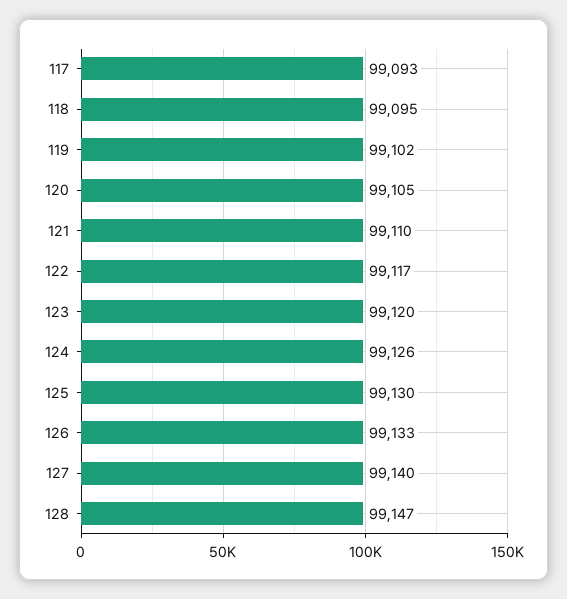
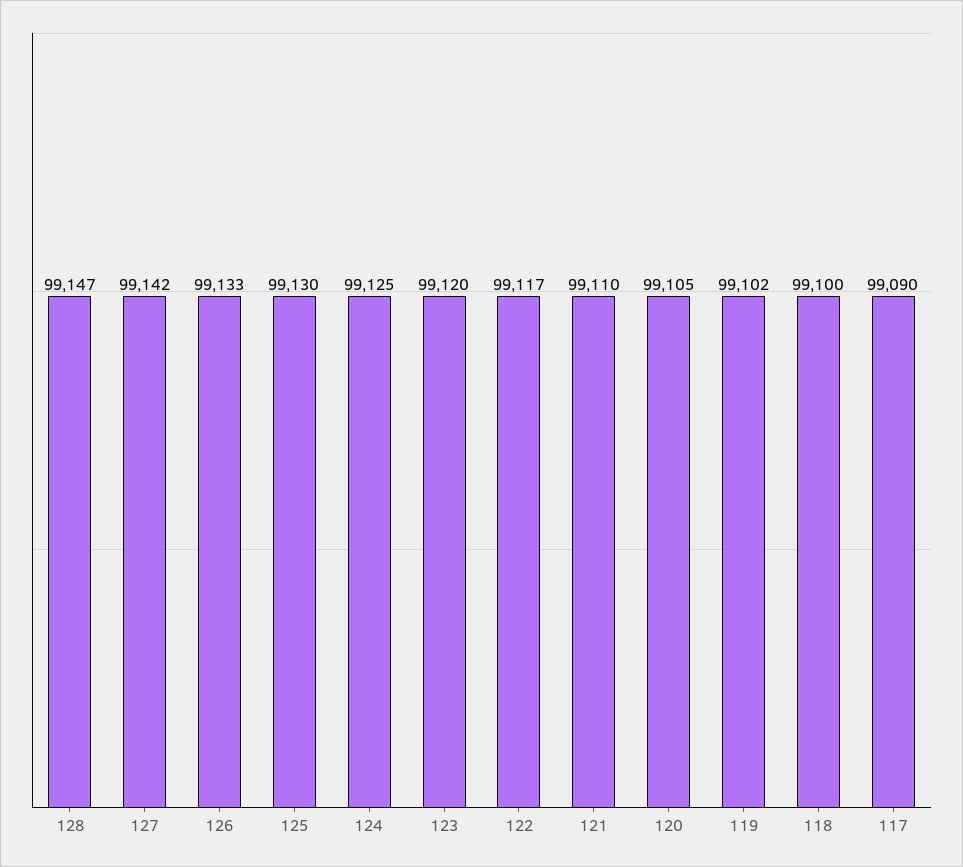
117: 99093 -> 99090
118: 99095 -> 99100
124: 99126 -> 99125
127: 99140 -> 99142

